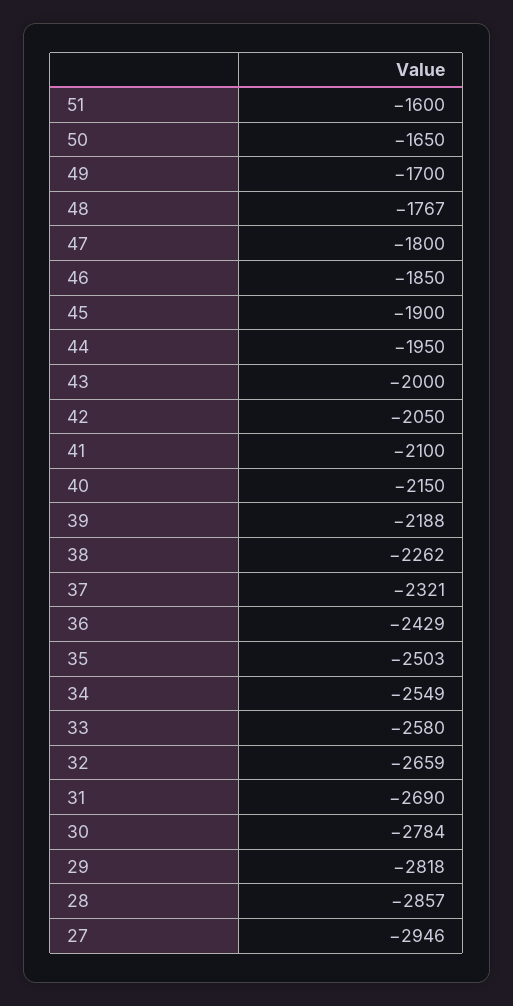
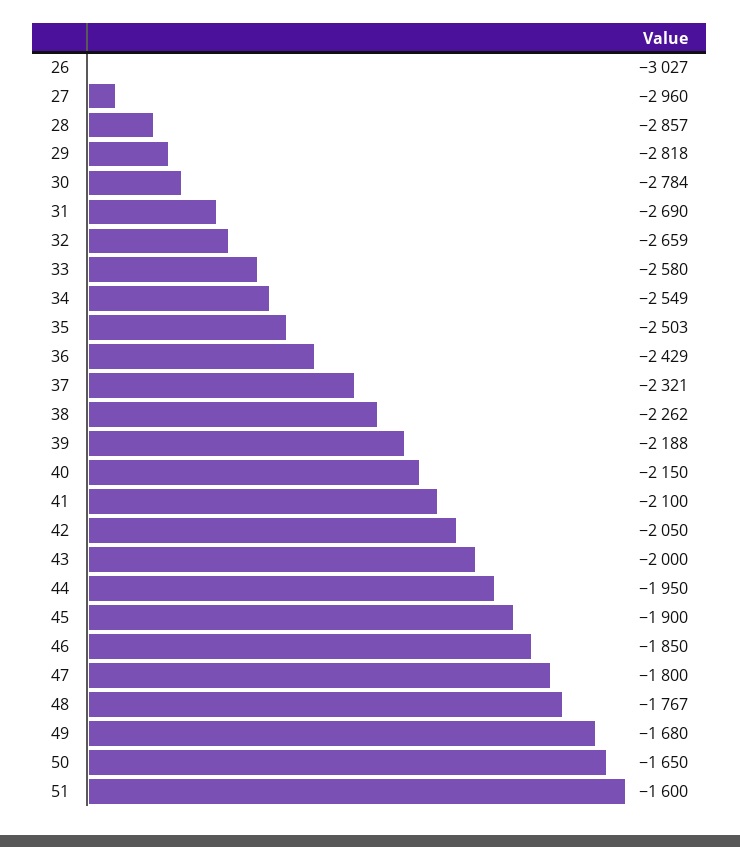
49: -1700 -> -1680
27: -2946 -> -2960
26: none -> -3027

